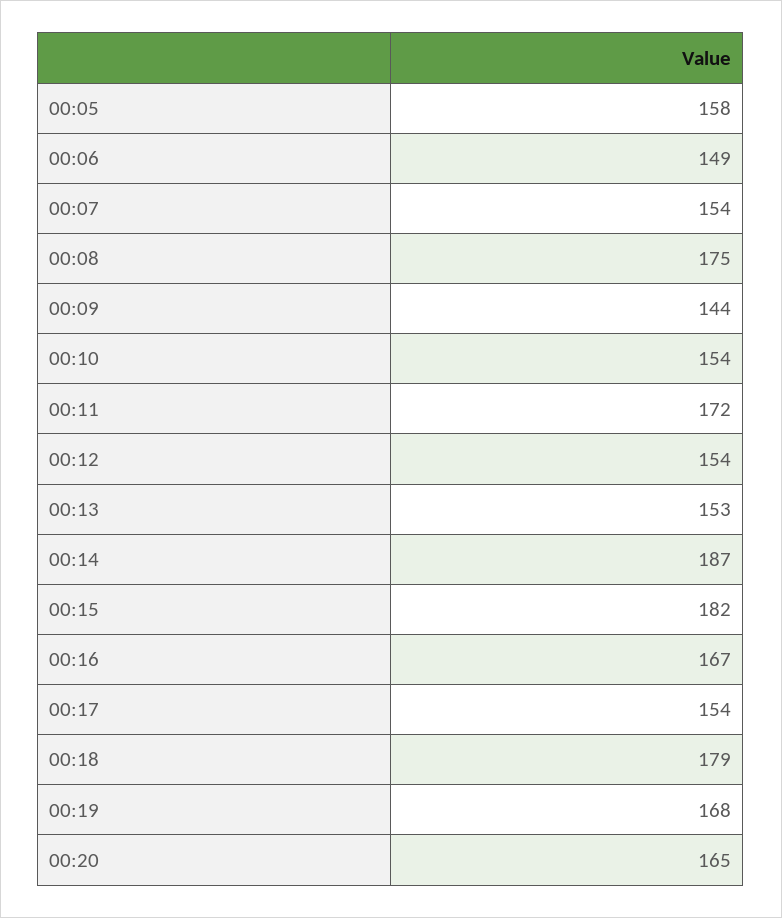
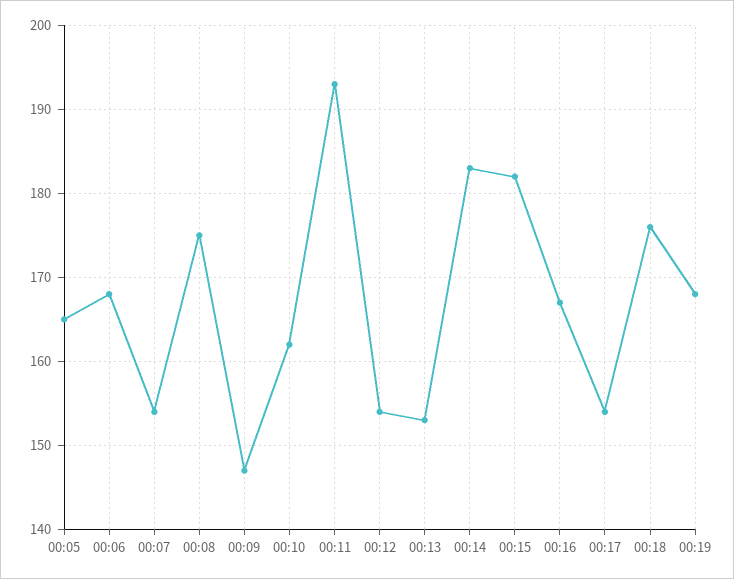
00:05: 158 -> 165
00:06: 149 -> 168
00:09: 144 -> 147
00:10: 154 -> 162
00:11: 172 -> 193
00:14: 187 -> 183
00:18: 179 -> 176
00:20: 165 -> none

